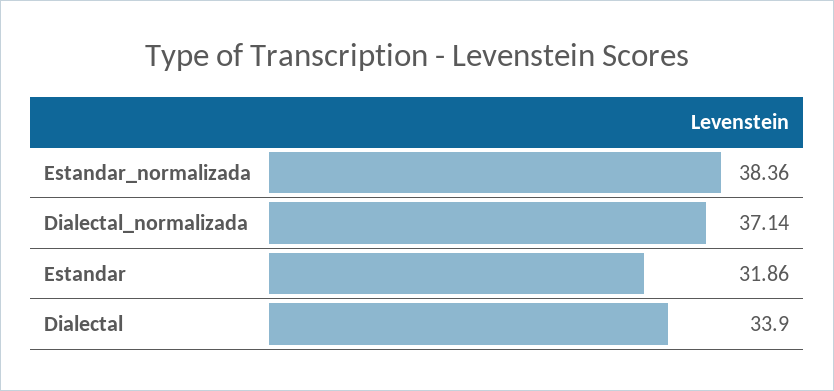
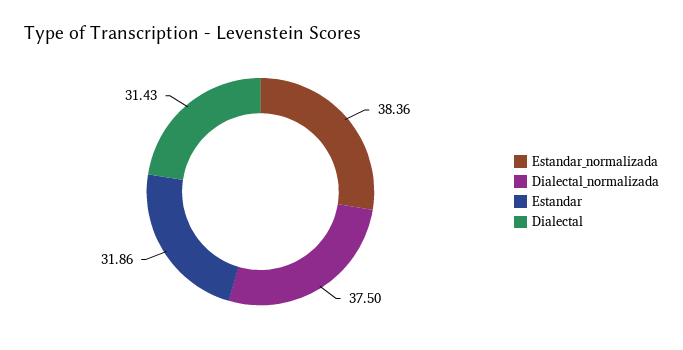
Dialectal_normalizada: 37.14 -> 37.5
Dialectal: 33.9 -> 31.43

